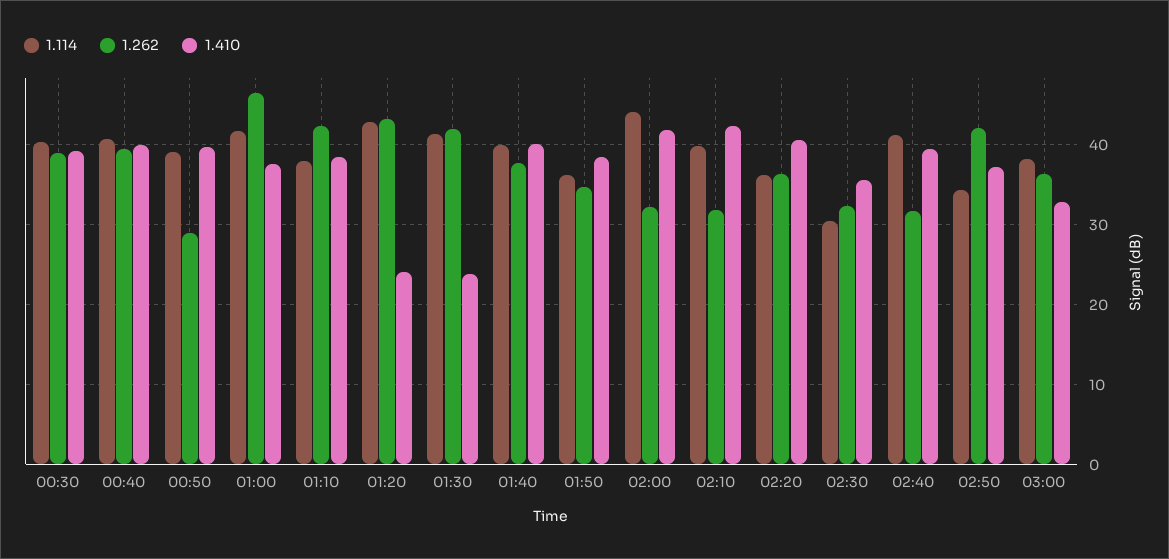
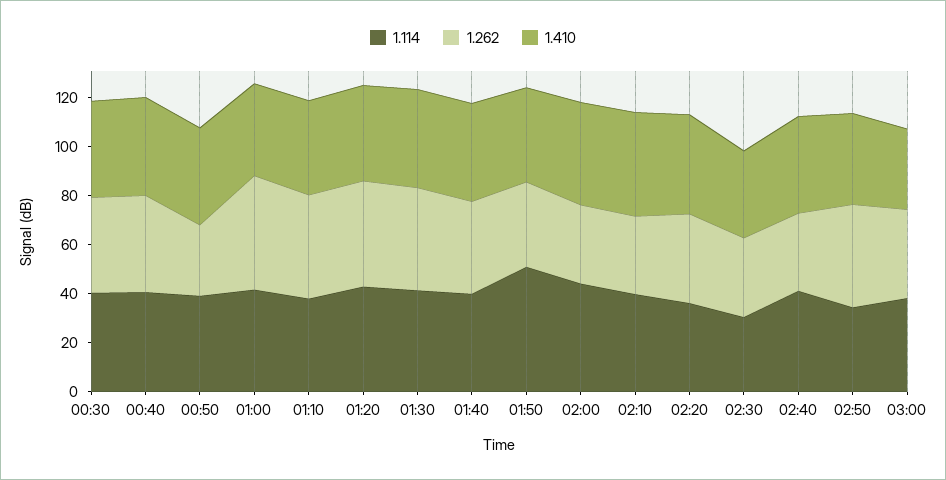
1.410, 01:20: 24 -> 40
1.410, 01:30: 24 -> 40
1.114, 01:50: 36 -> 50

